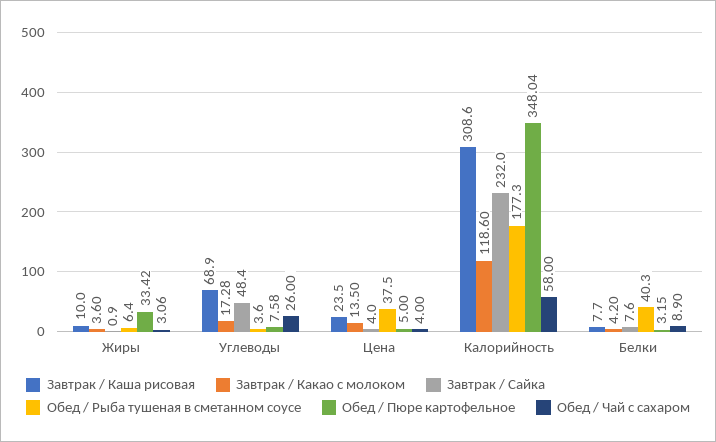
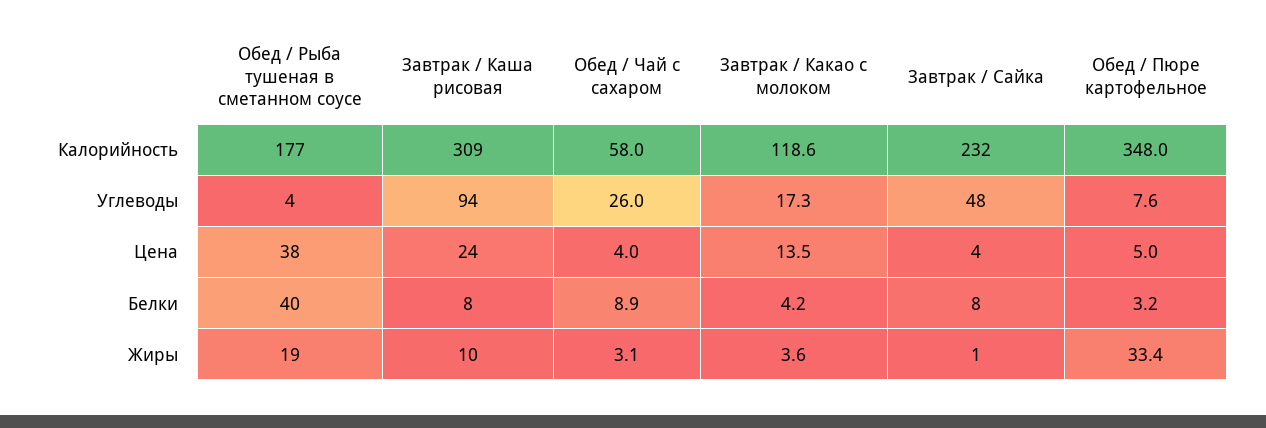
Обед / Рыба тушеная в сметанном соусе, Жиры: 6.4 -> 19
Завтрак / Каша рисовая, Углеводы: 68.9 -> 94

